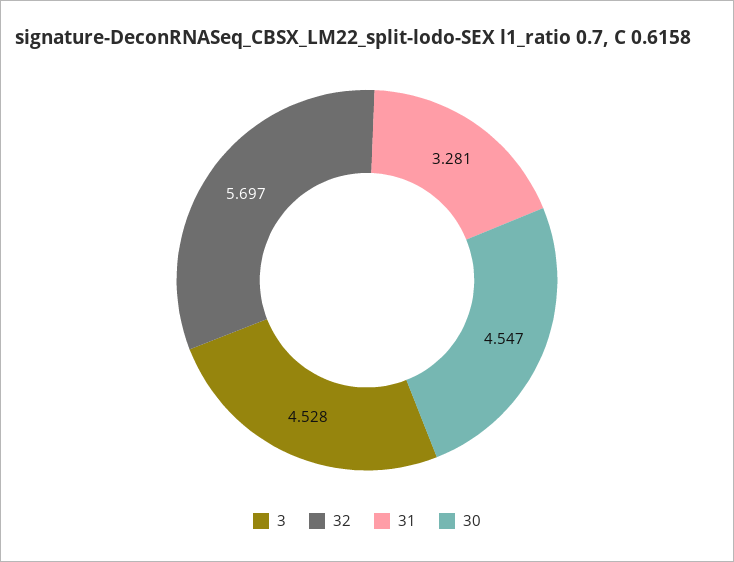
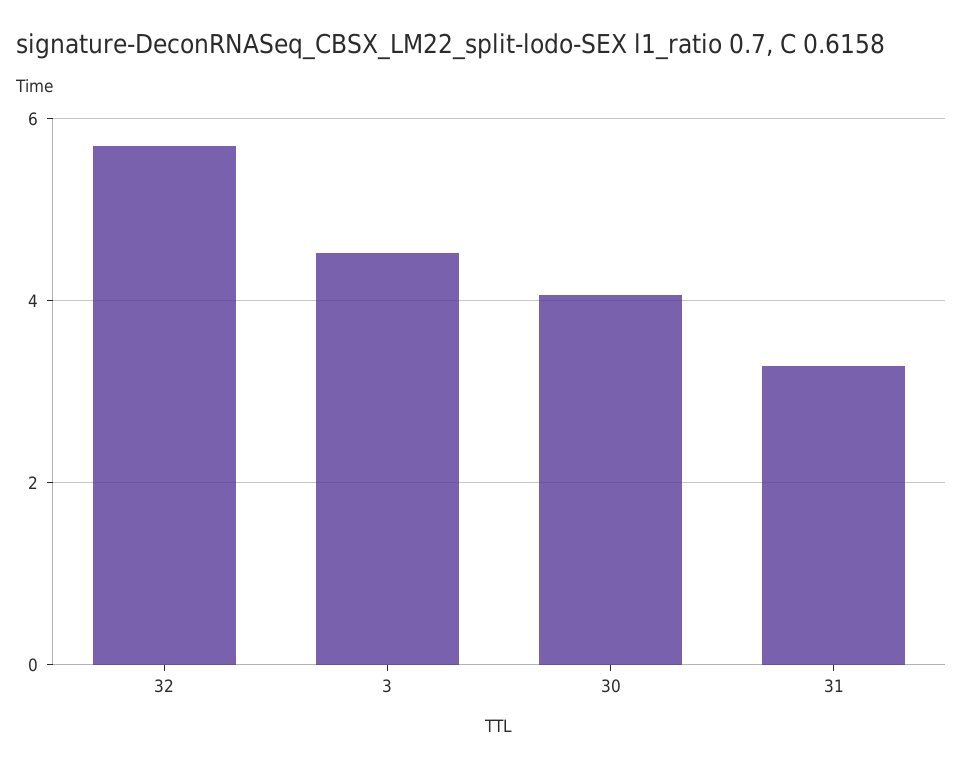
30: 4.547 -> 4

